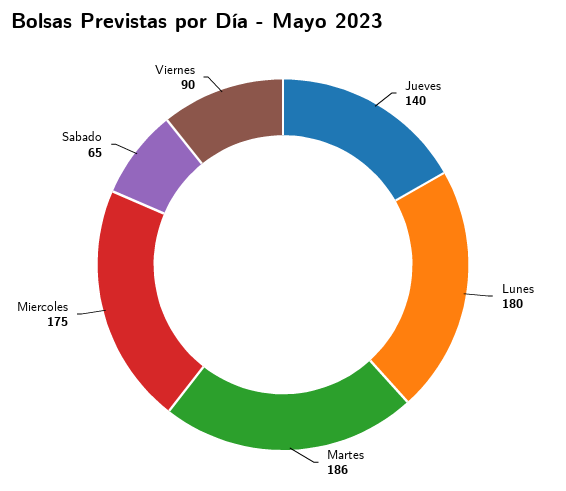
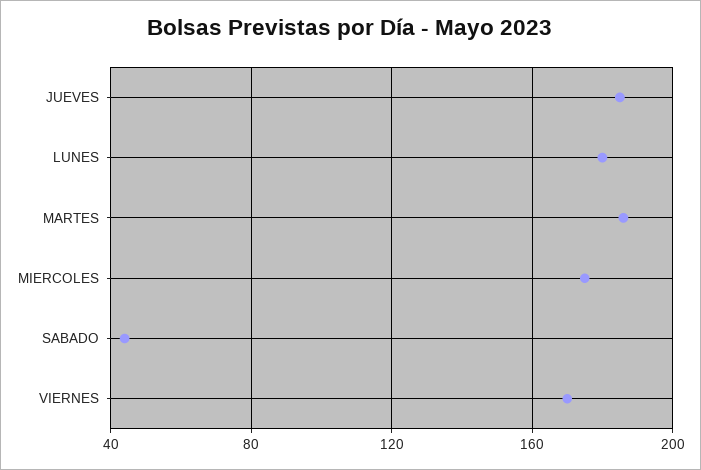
Jueves: 140 -> 185
Sabado: 65 -> 45
Viernes: 90 -> 170

